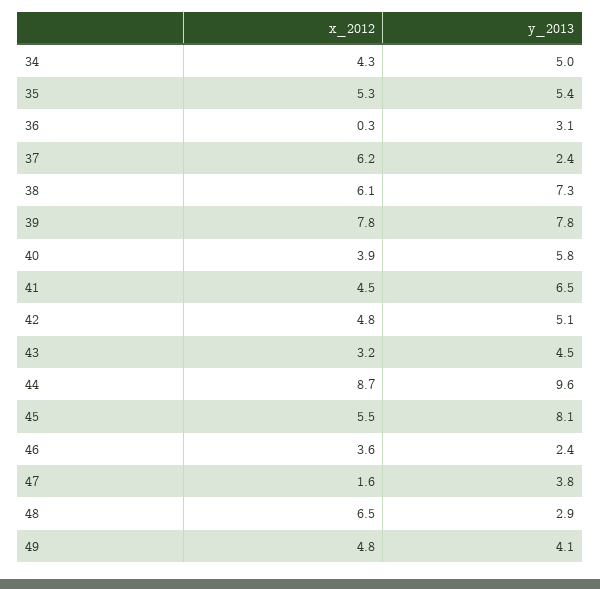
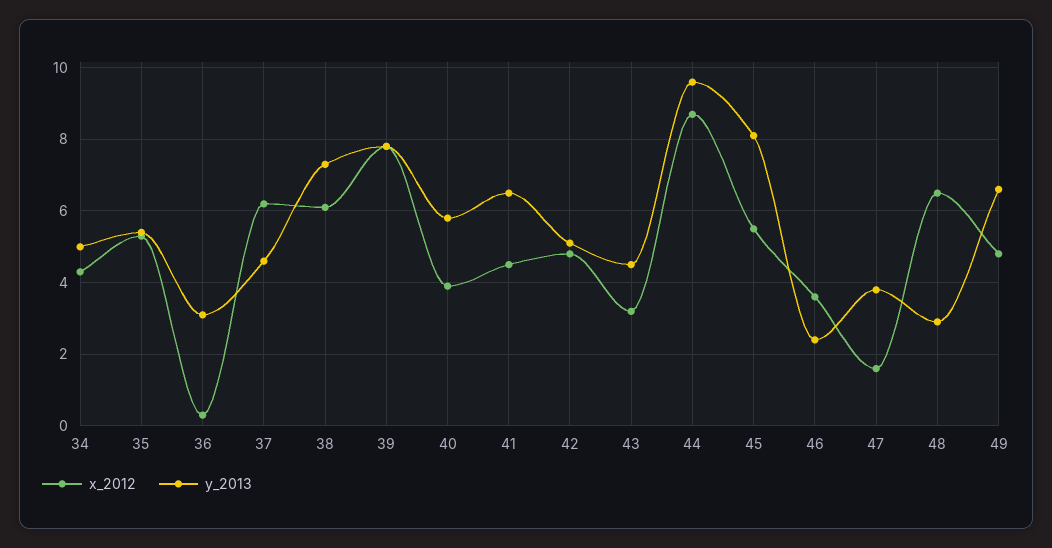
y_2013, 37: 2.4 -> 4.5
y_2013, 49: 4.1 -> 6.5

